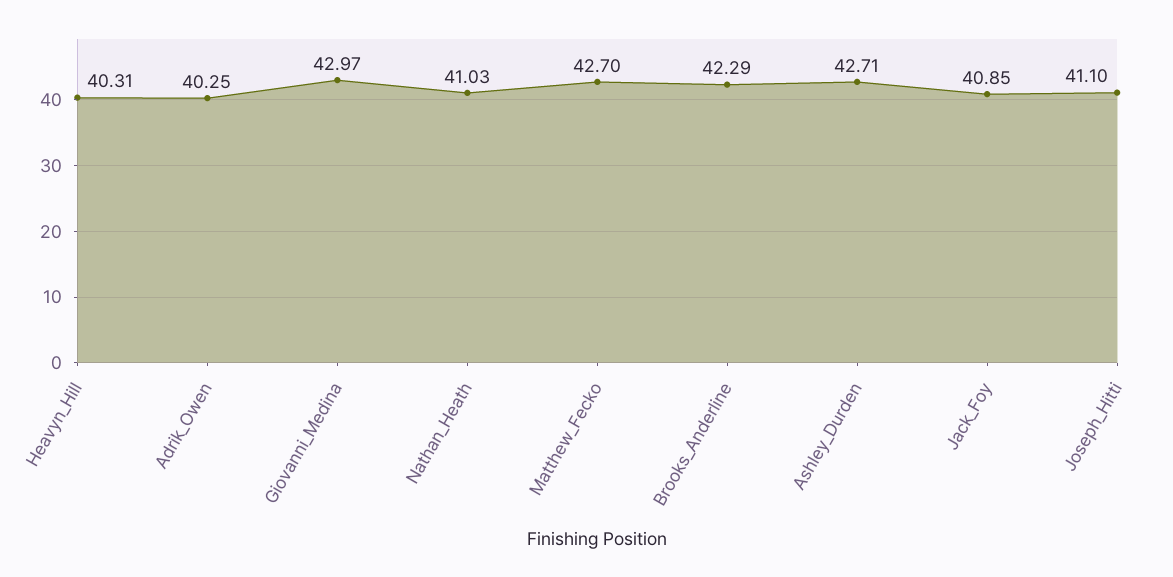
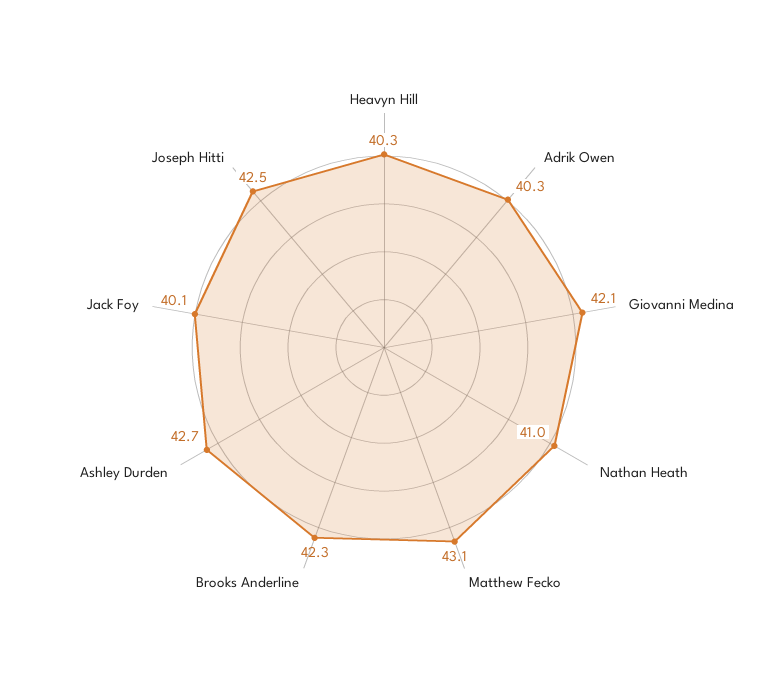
Giovanni_Medina: 42.97 -> 42.1
Matthew_Fecko: 42.7 -> 43.1
Jack_Foy: 40.85 -> 40.1
Joseph_Hitti: 41.1 -> 42.5

